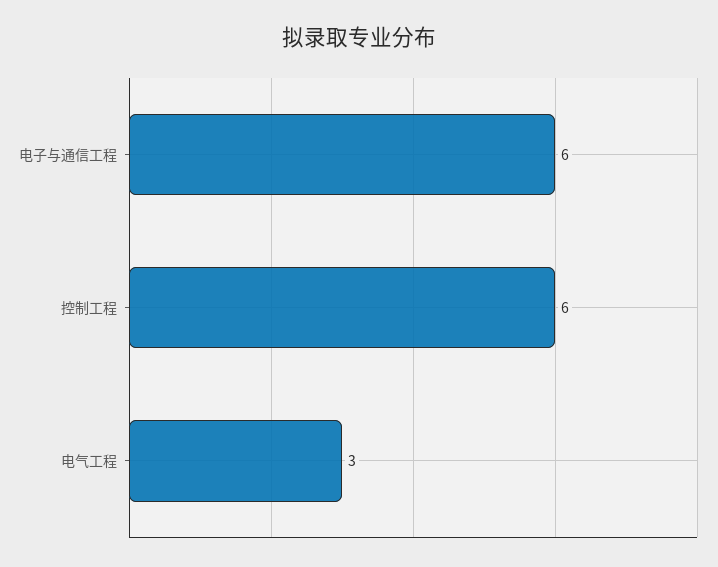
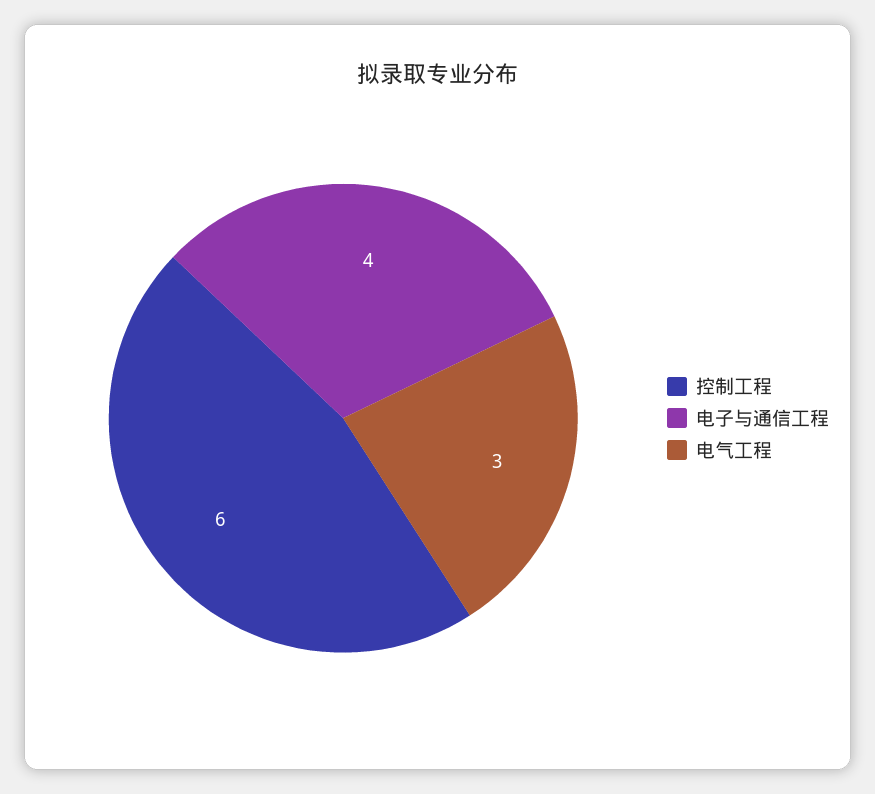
电子与通信工程: 6 -> 4

